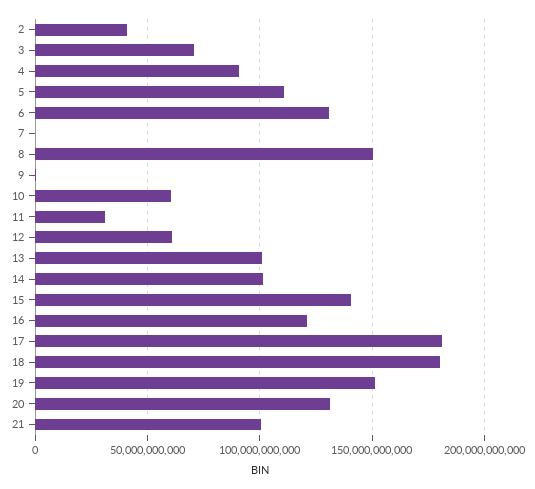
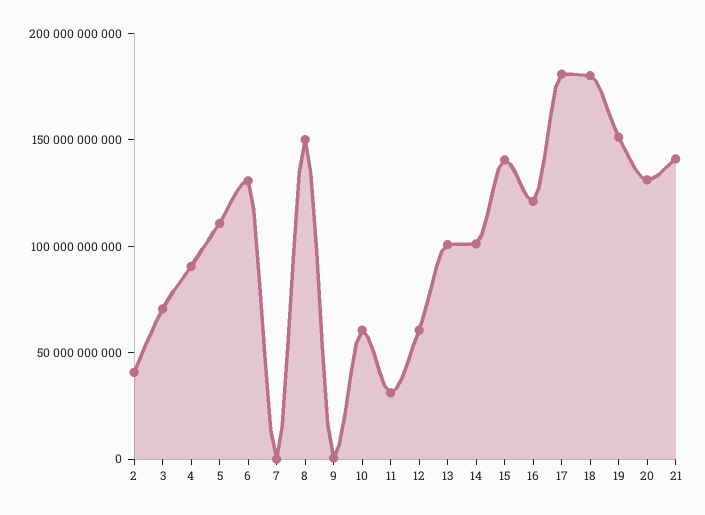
21: 100000000000 -> 140000000000

